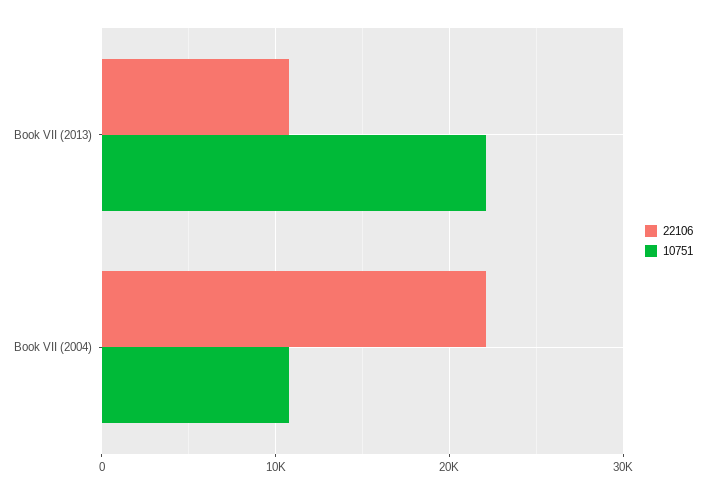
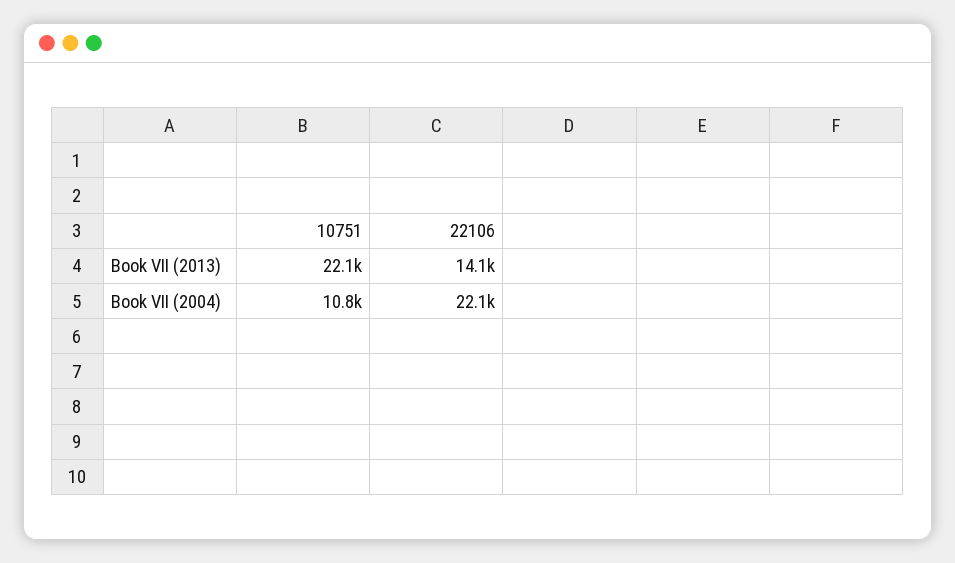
22106, Book VII (2013): 11000 -> 14100

